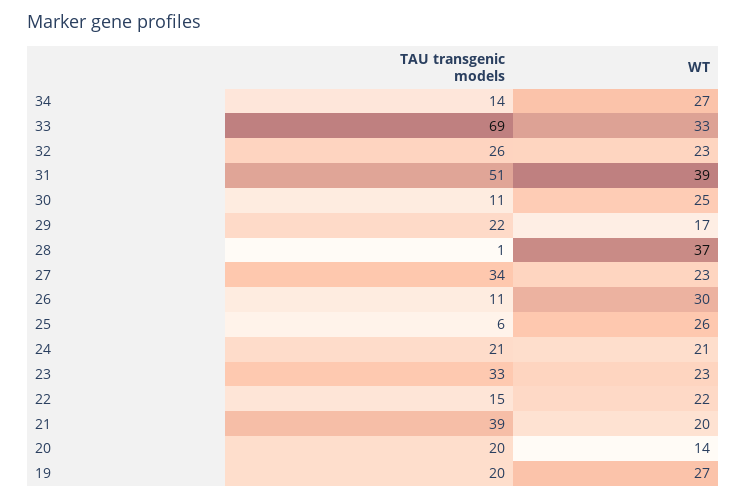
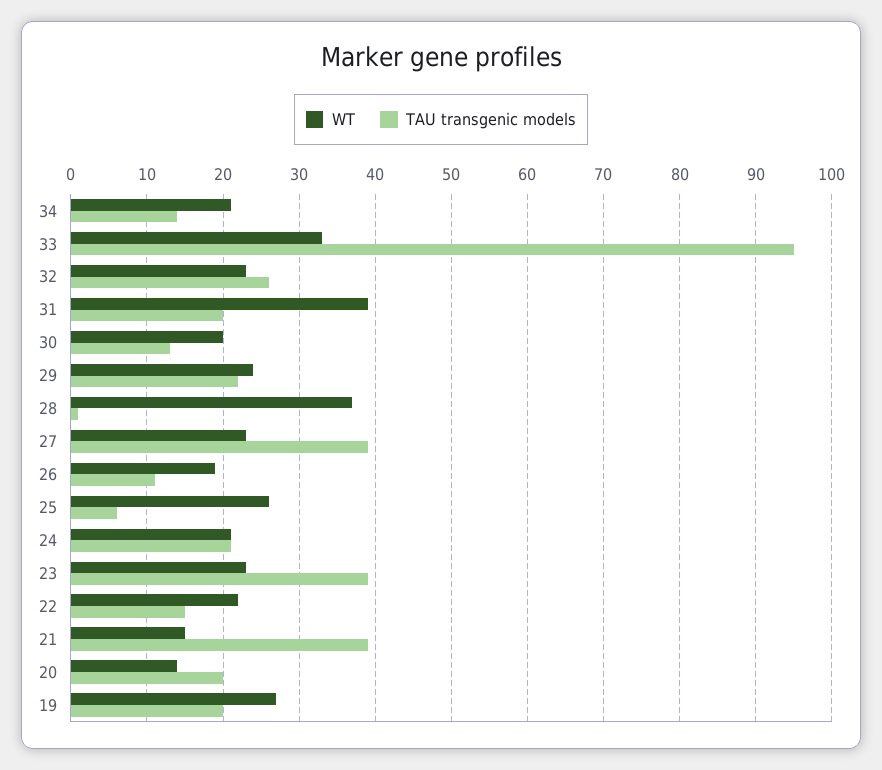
WT, 34: 27 -> 21
TAU transgenic models, 33: 69 -> 95
TAU transgenic models, 31: 51 -> 20
TAU transgenic models, 30: 11 -> 13
WT, 30: 25 -> 20
WT, 29: 17 -> 24
TAU transgenic models, 27: 34 -> 39
WT, 26: 30 -> 19
TAU transgenic models, 23: 33 -> 39
WT, 21: 20 -> 15

